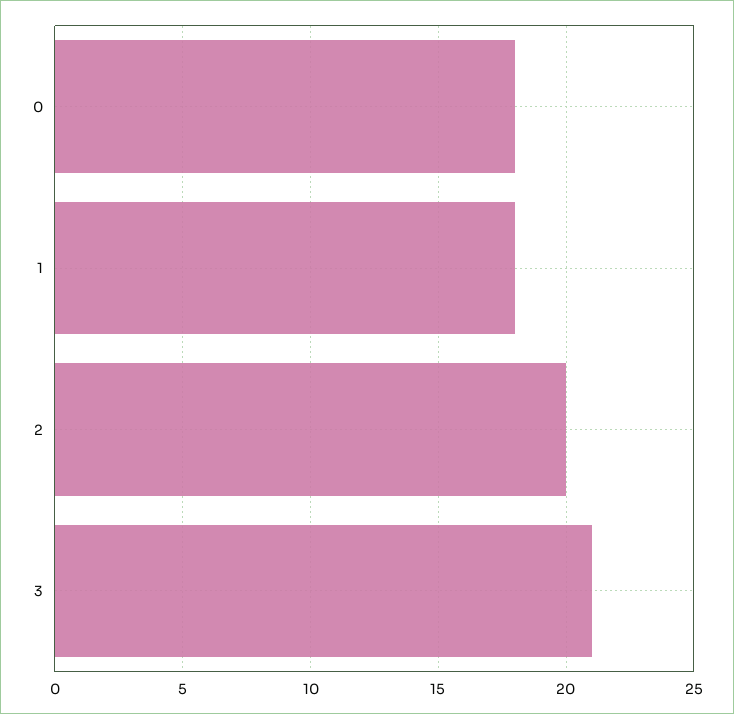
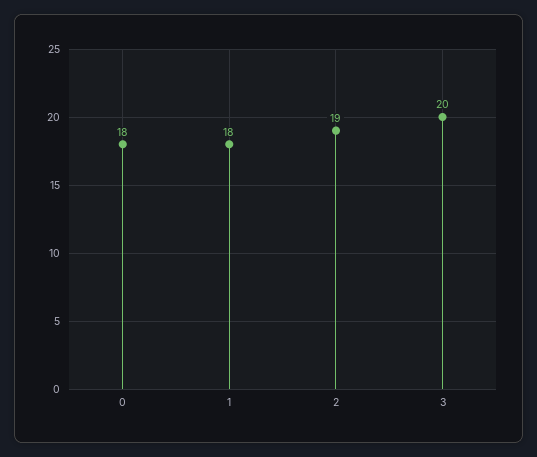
2: 20 -> 19
3: 21 -> 20

